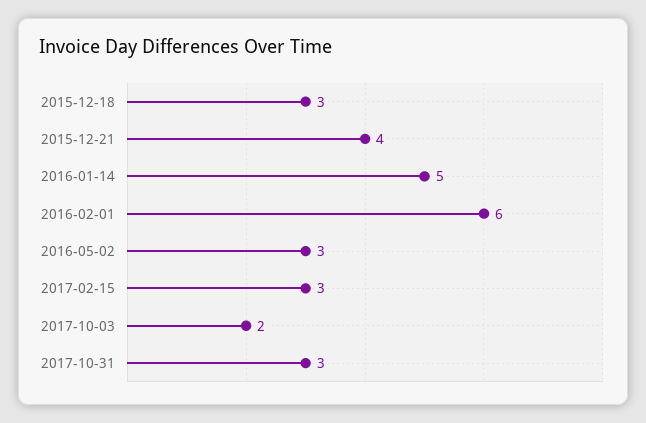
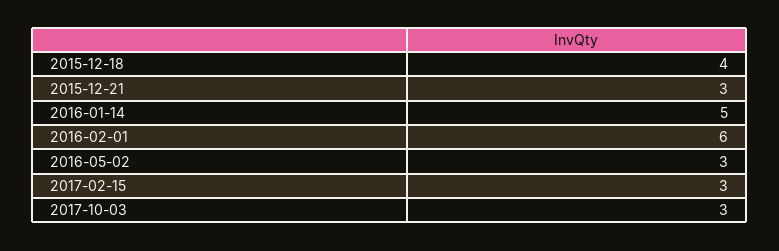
2015-12-18: 3 -> 4
2015-12-21: 4 -> 3
2017-10-03: 2 -> 3
2017-10-31: 3 -> none

